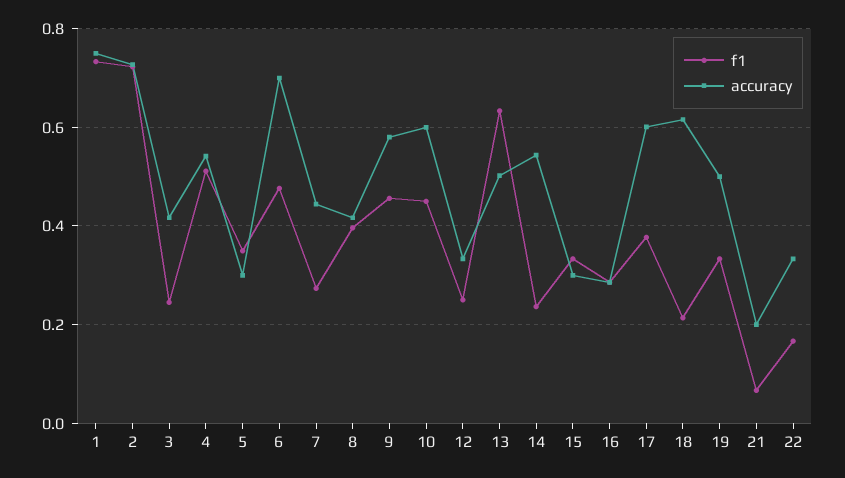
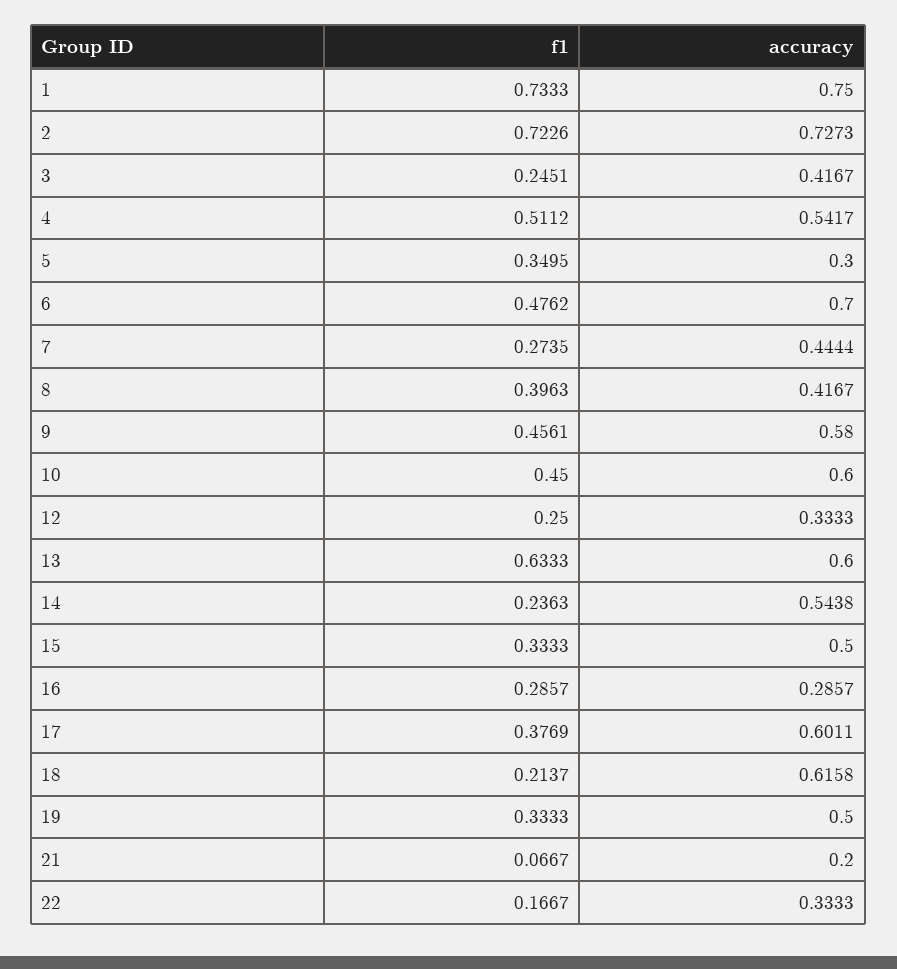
accuracy, 13: 0.5 -> 0.6
accuracy, 15: 0.3 -> 0.5

